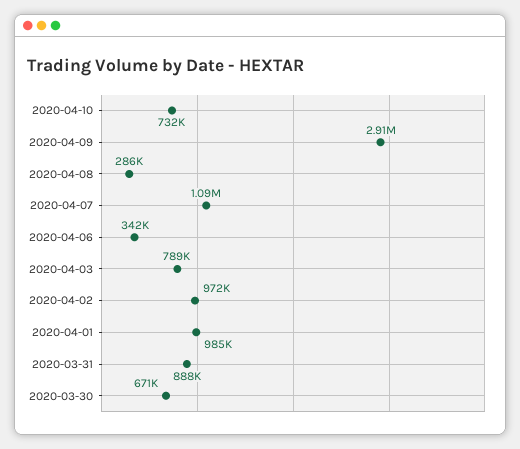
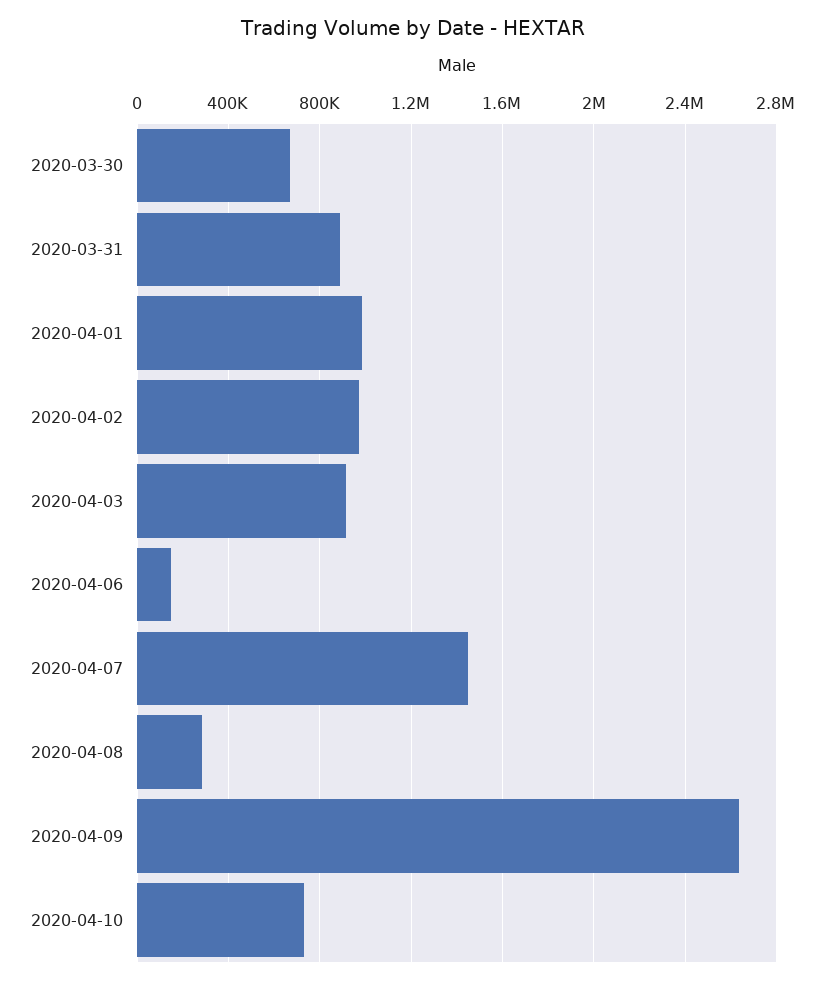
2020-04-09: 2910000 -> 2650000
2020-04-07: 1090000 -> 1450000
2020-04-06: 342000 -> 150000
2020-04-03: 789000 -> 900000

